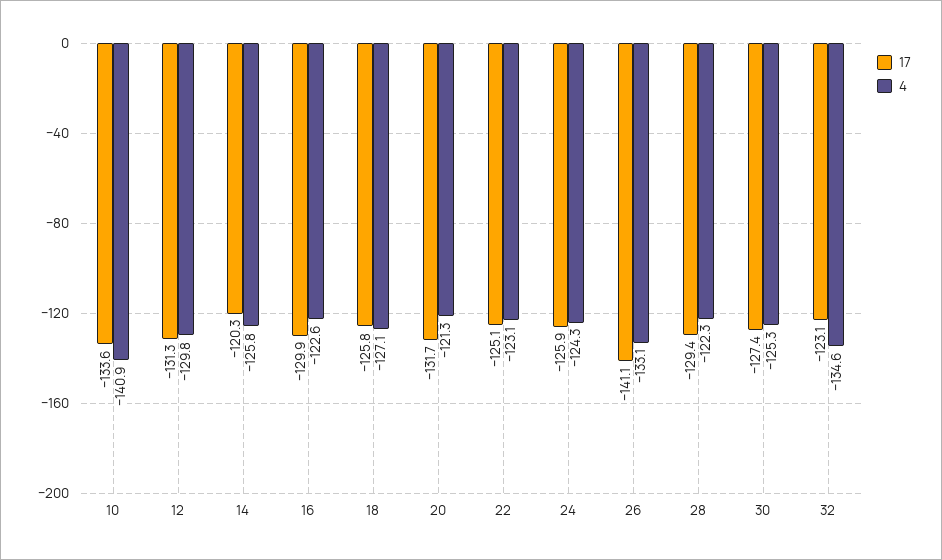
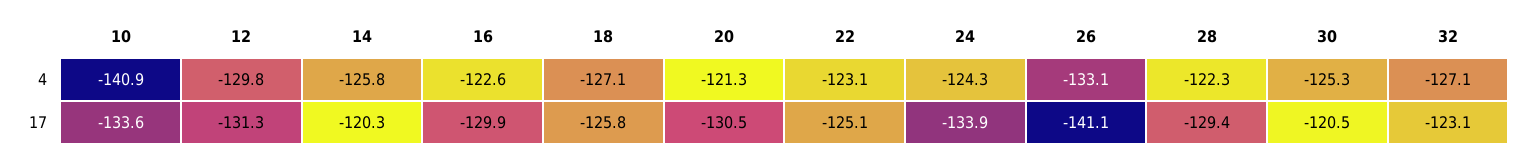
17, 20: -131.7 -> -130.5
17, 24: -125.9 -> -133.9
17, 30: -127.4 -> -120.5
4, 32: -134.6 -> -127.1

